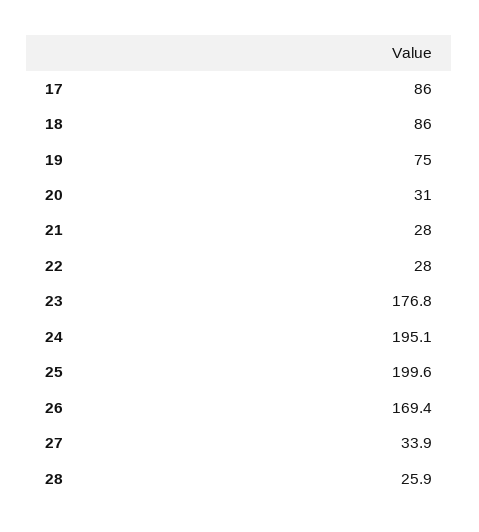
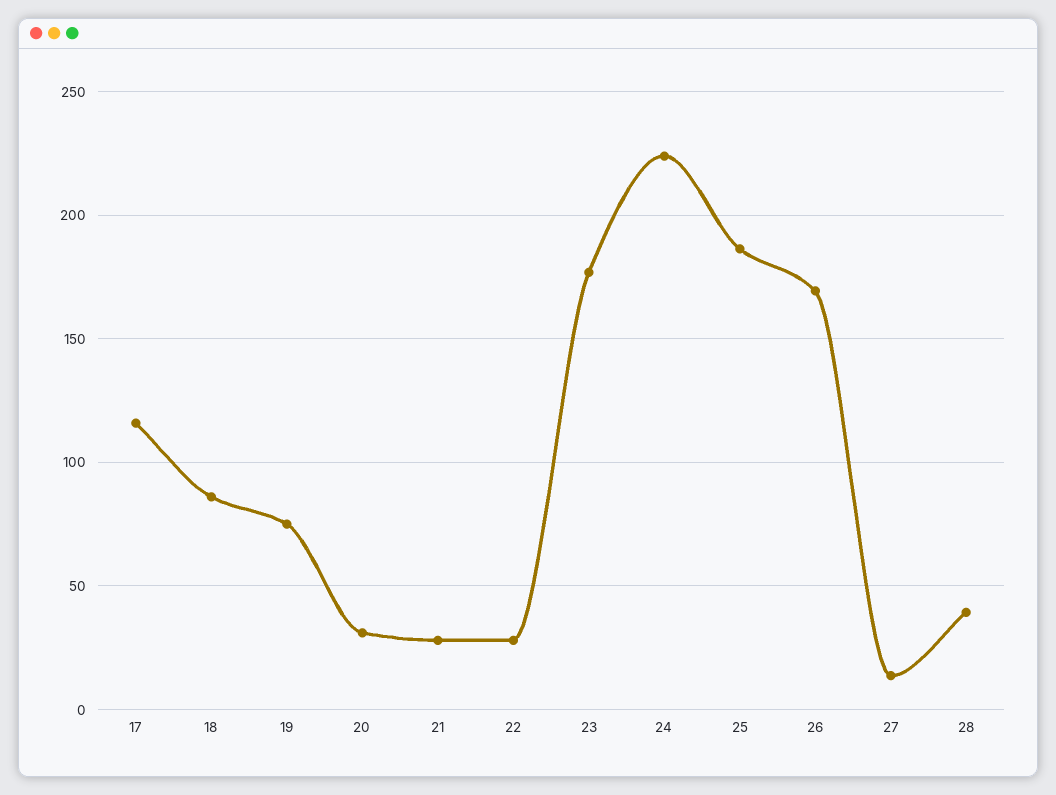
17: 86 -> 115
24: 195.1 -> 225
25: 199.6 -> 185
27: 33.9 -> 15
28: 25.9 -> 40

